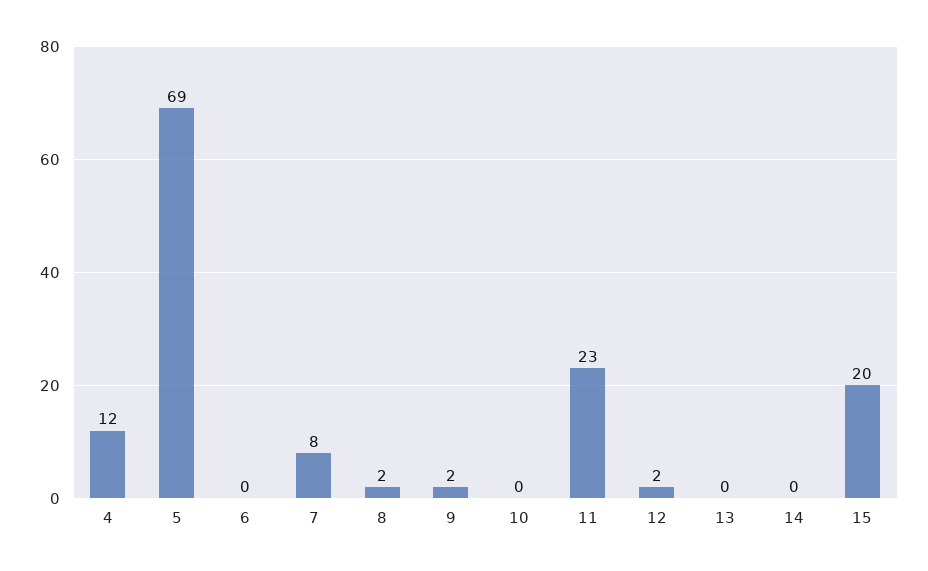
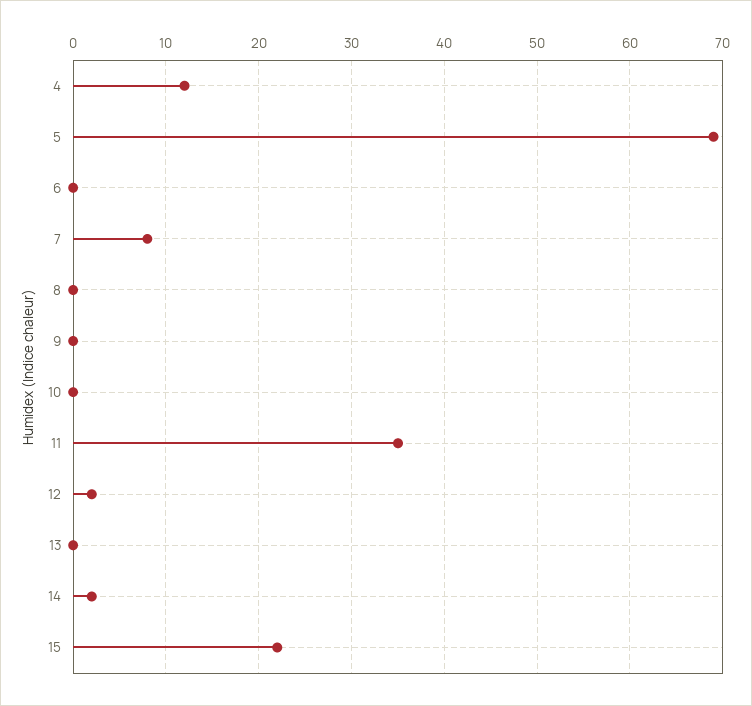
8: 2 -> 0
9: 2 -> 0
11: 23 -> 35
14: 0 -> 2
15: 20 -> 22

